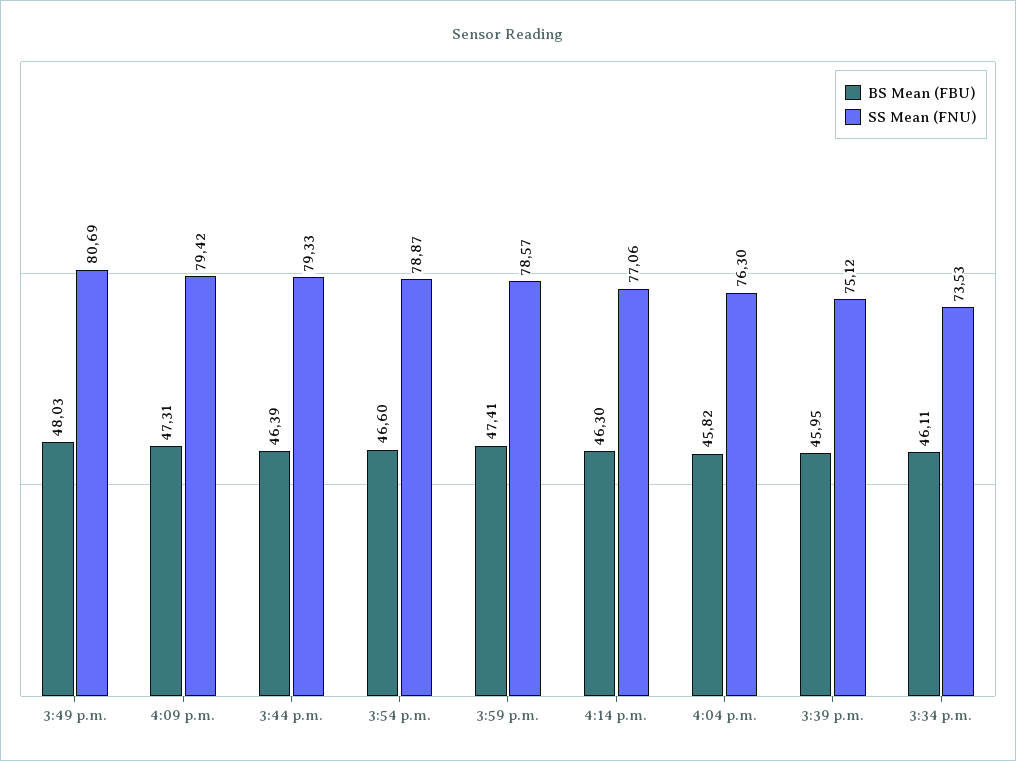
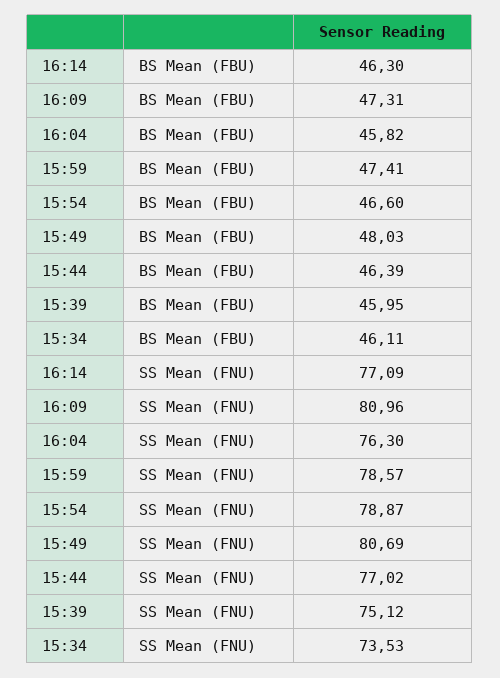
SS Mean (FNU), 4:09 p.m.: 79.42 -> 80.96
SS Mean (FNU), 3:44 p.m.: 79.33 -> 77.02
SS Mean (FNU), 4:14 p.m.: 77.06 -> 77.09

